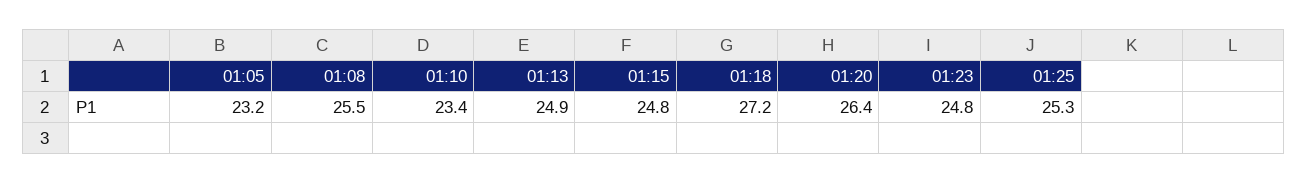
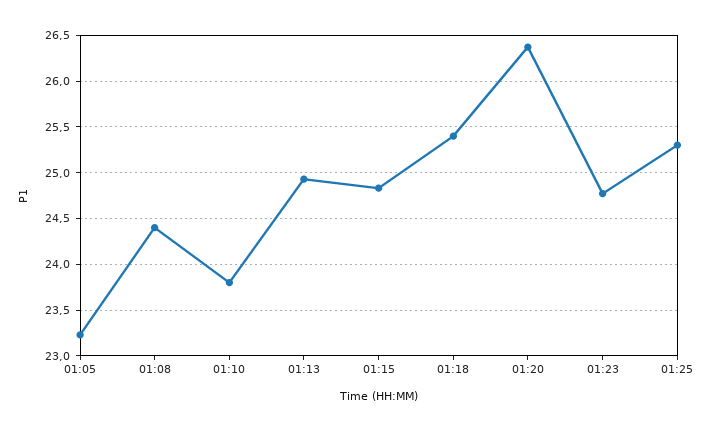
01:08: 25.5 -> 24.4
01:10: 23.4 -> 23.8
01:18: 27.2 -> 25.4

